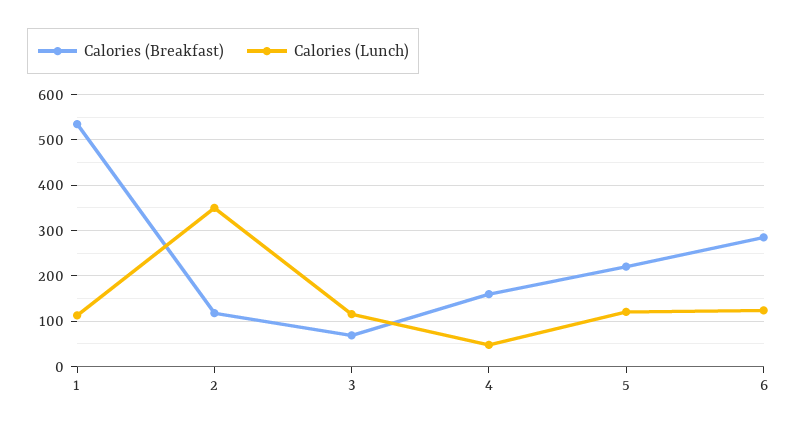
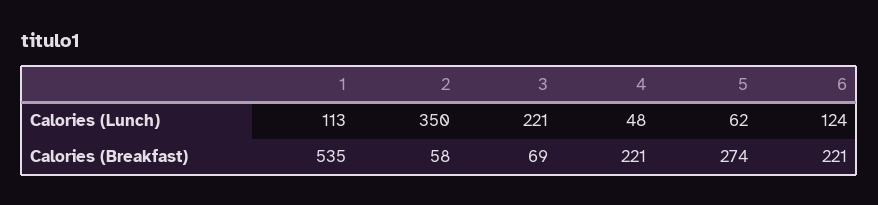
Calories (Breakfast), 2: 120 -> 58
Calories (Lunch), 3: 120 -> 221
Calories (Breakfast), 4: 160 -> 221
Calories (Breakfast), 5: 220 -> 274
Calories (Lunch), 5: 120 -> 62
Calories (Breakfast), 6: 280 -> 221

